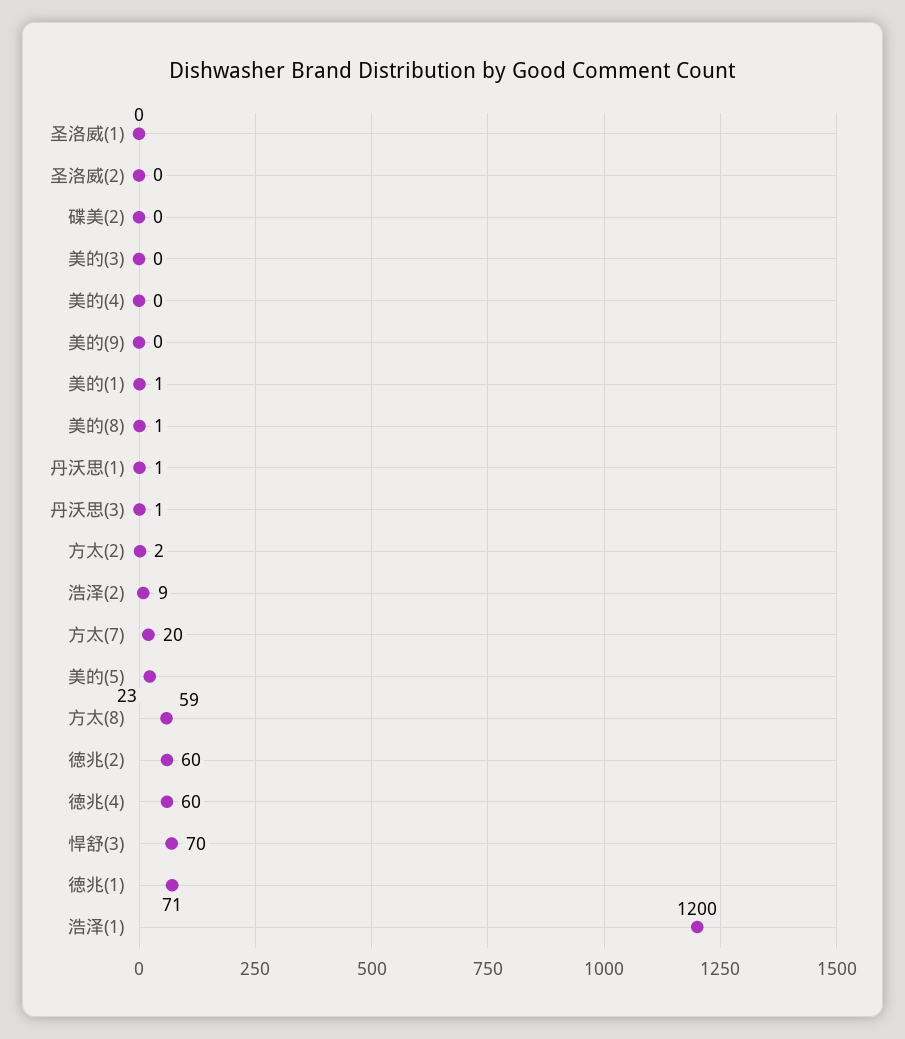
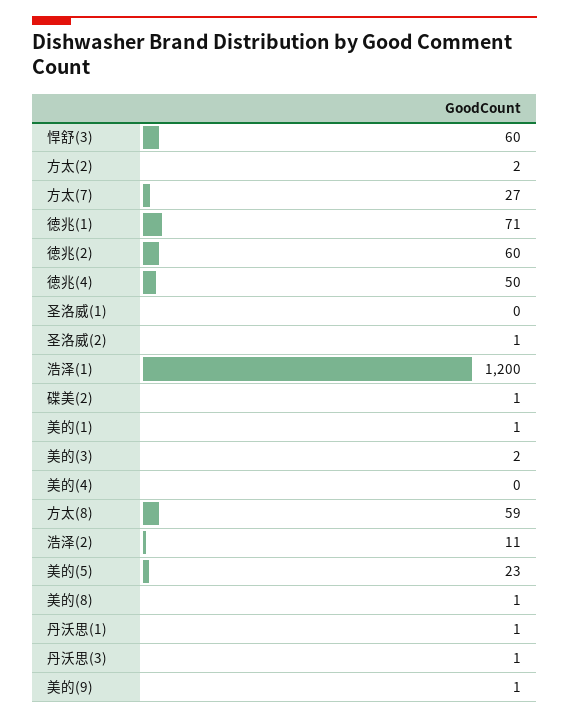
圣洛威(2): 0 -> 1
碟美(2): 0 -> 1
美的(3): 0 -> 2
美的(9): 0 -> 1
浩泽(2): 9 -> 11
方太(7): 20 -> 27
徳兆(4): 60 -> 50
悍舒(3): 70 -> 60

